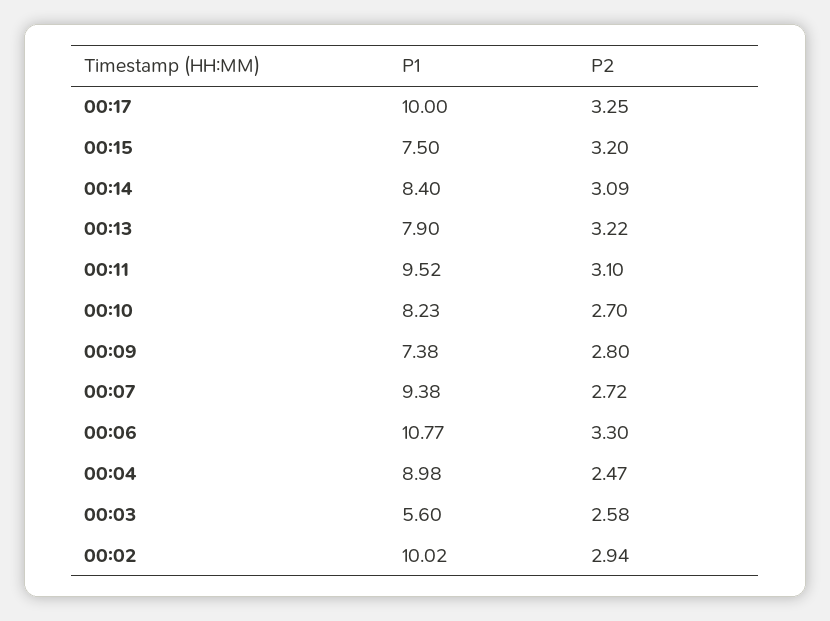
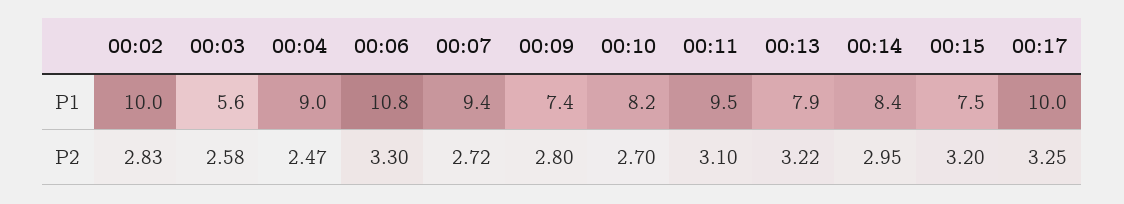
P2, 00:14: 3.09 -> 2.95
P2, 00:02: 2.94 -> 2.83

